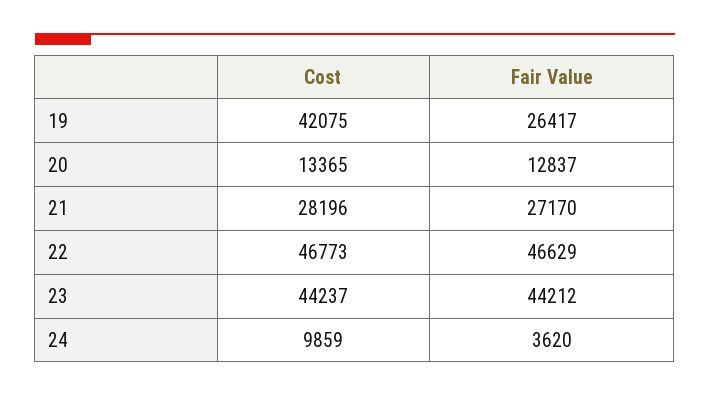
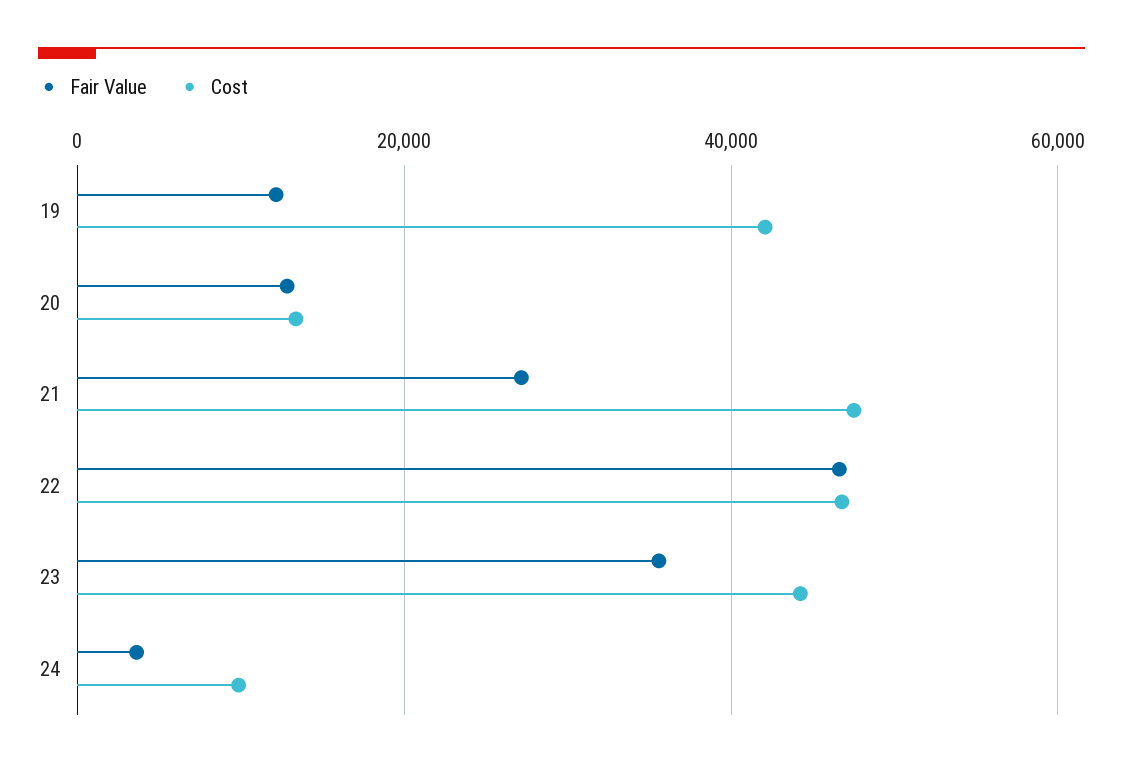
Fair Value, 19: 26417 -> 12000
Cost, 21: 28196 -> 48000
Fair Value, 23: 44212 -> 36000

